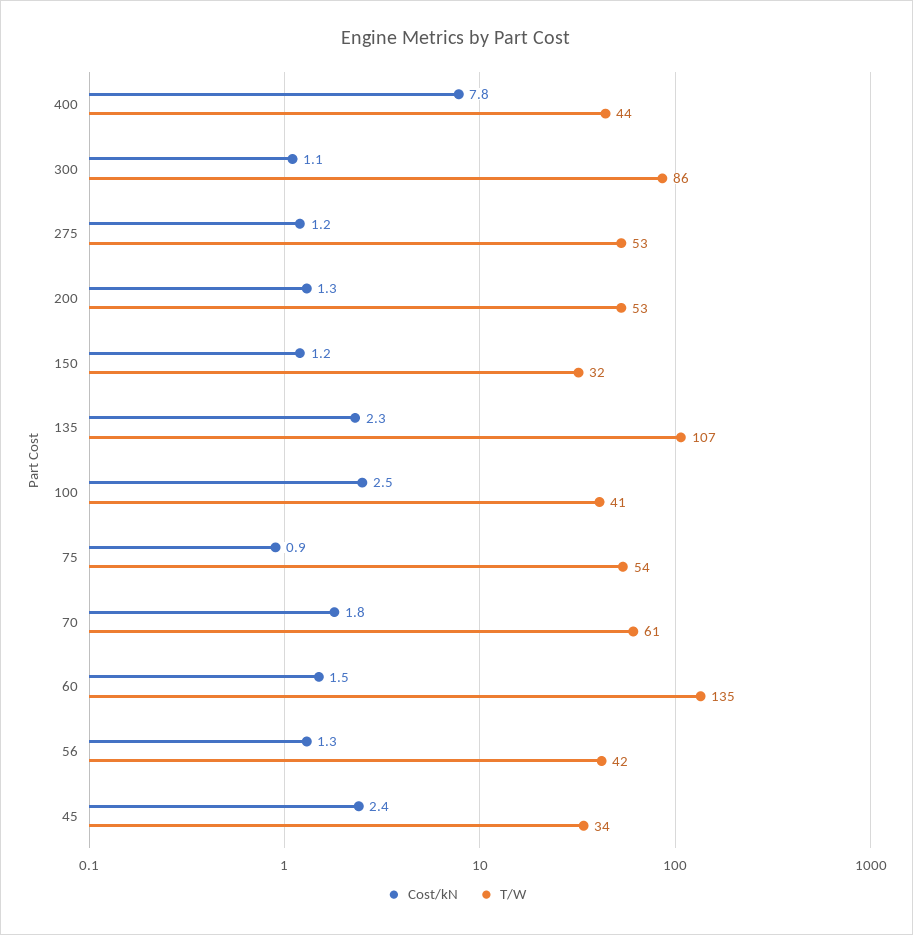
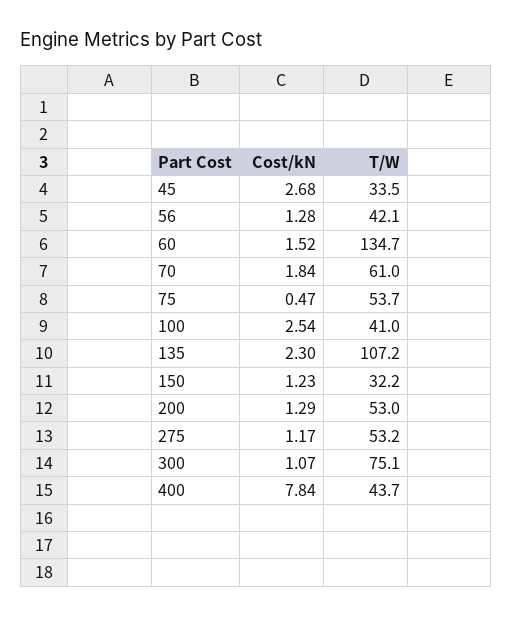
T/W, 300: 86 -> 75.1
Cost/kN, 75: 0.9 -> 0.47
Cost/kN, 45: 2.4 -> 2.68

